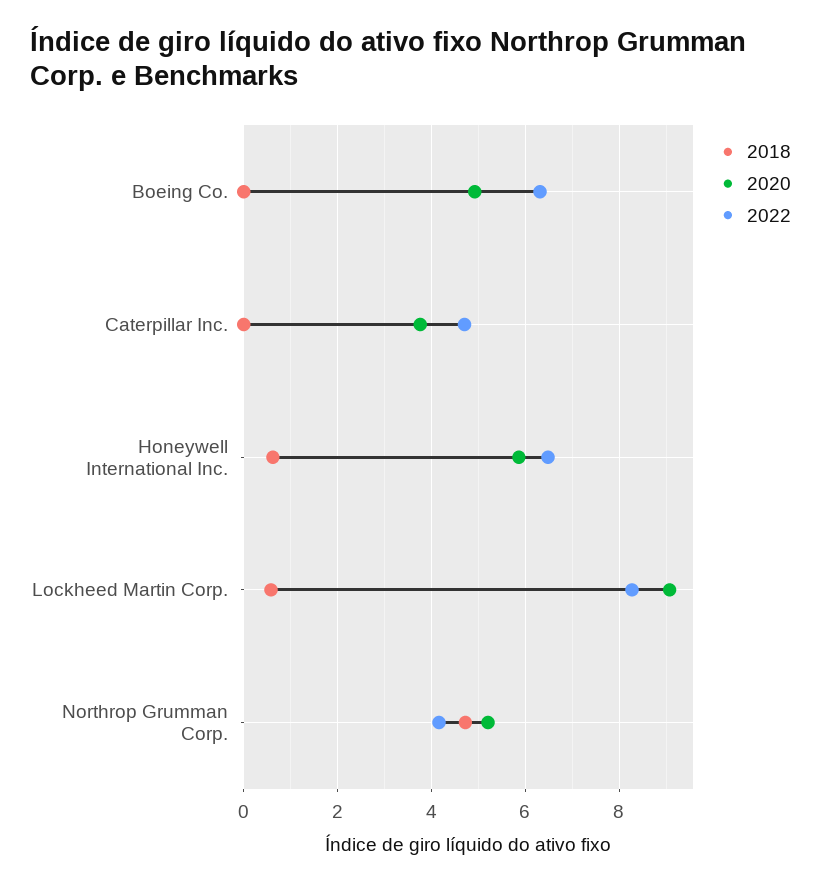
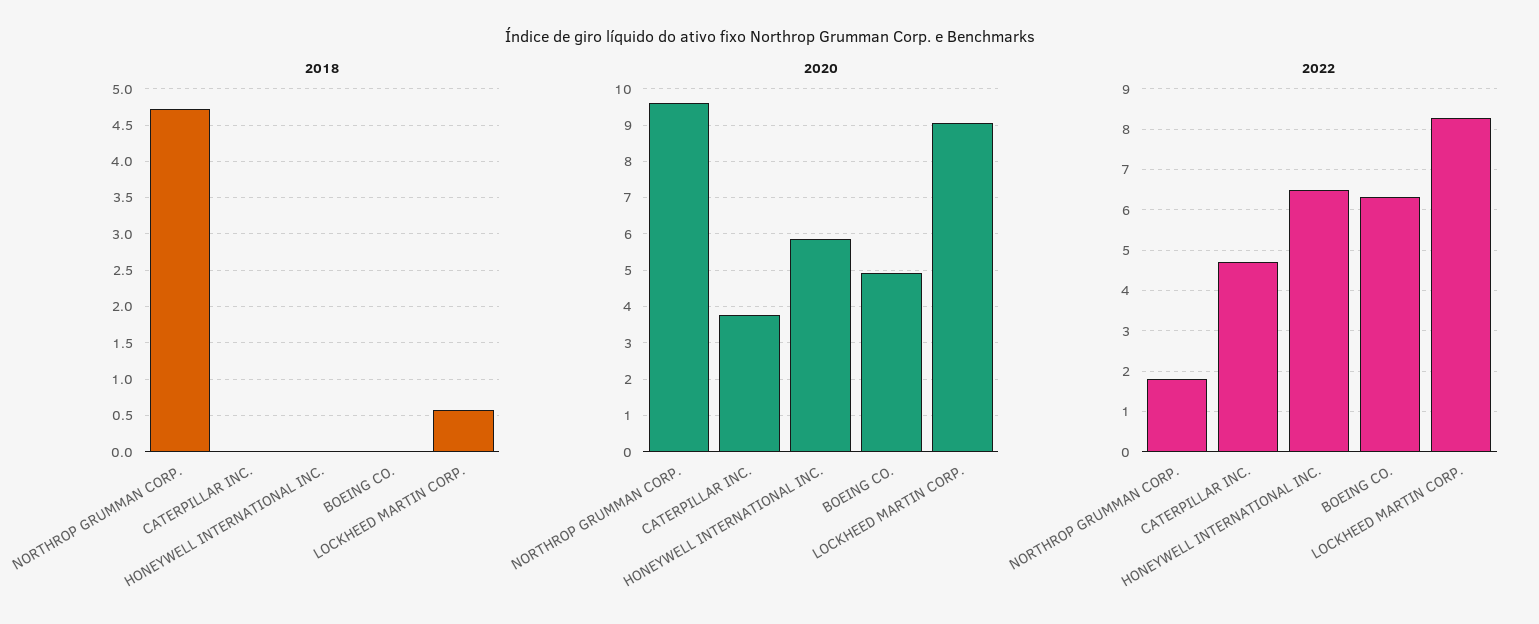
2018, Honeywell International Inc.: 0.6 -> 0
2020, Northrop Grumman Corp.: 5.2 -> 9.6
2022, Northrop Grumman Corp.: 4.2 -> 1.8

